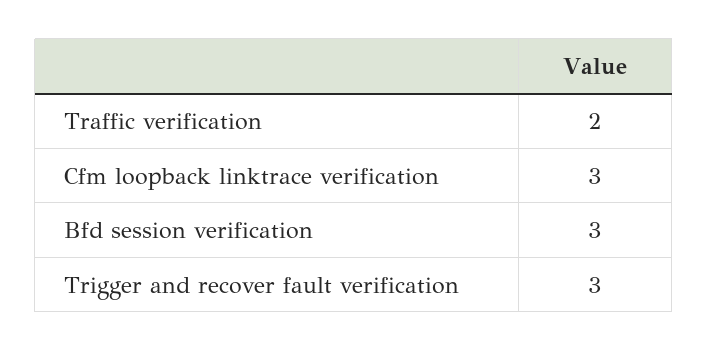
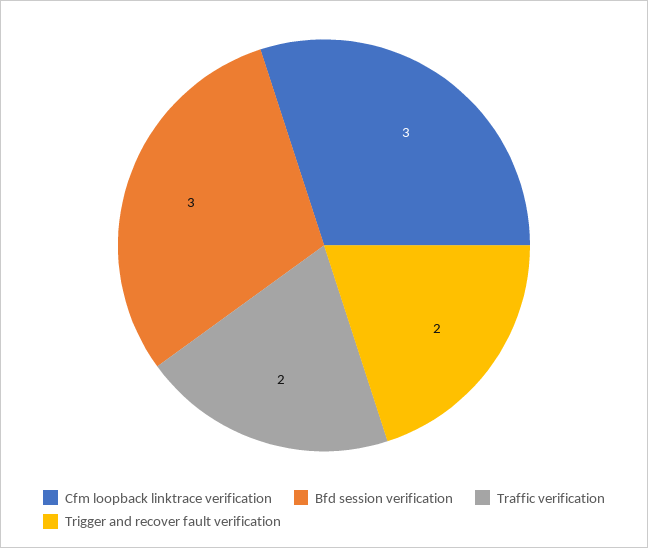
Trigger and recover fault verification: 3 -> 2

